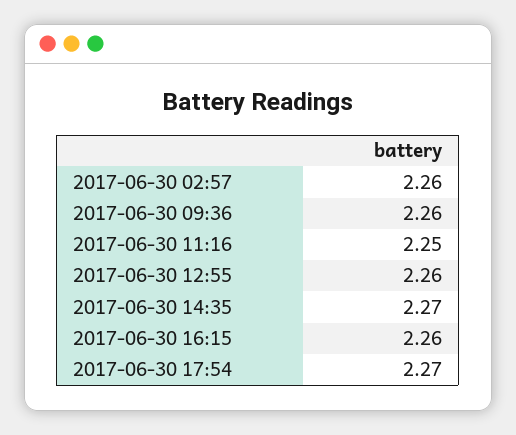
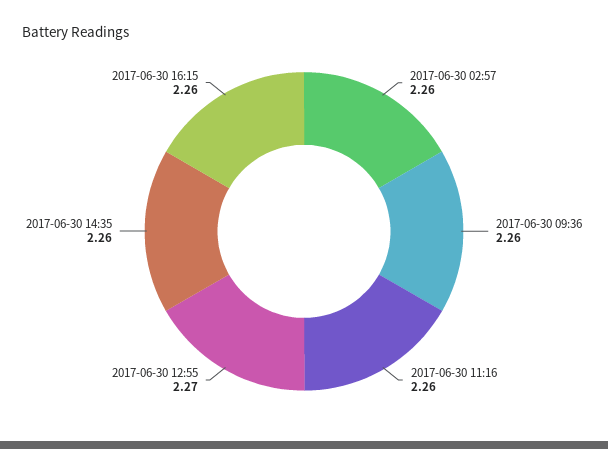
2017-06-30 11:16: 2.25 -> 2.26
2017-06-30 12:55: 2.26 -> 2.27
2017-06-30 14:35: 2.27 -> 2.26
2017-06-30 17:54: 2.27 -> none

